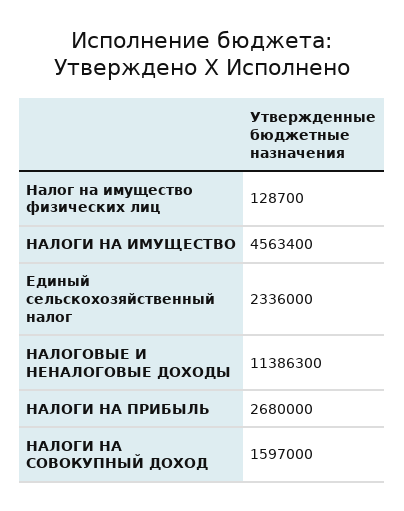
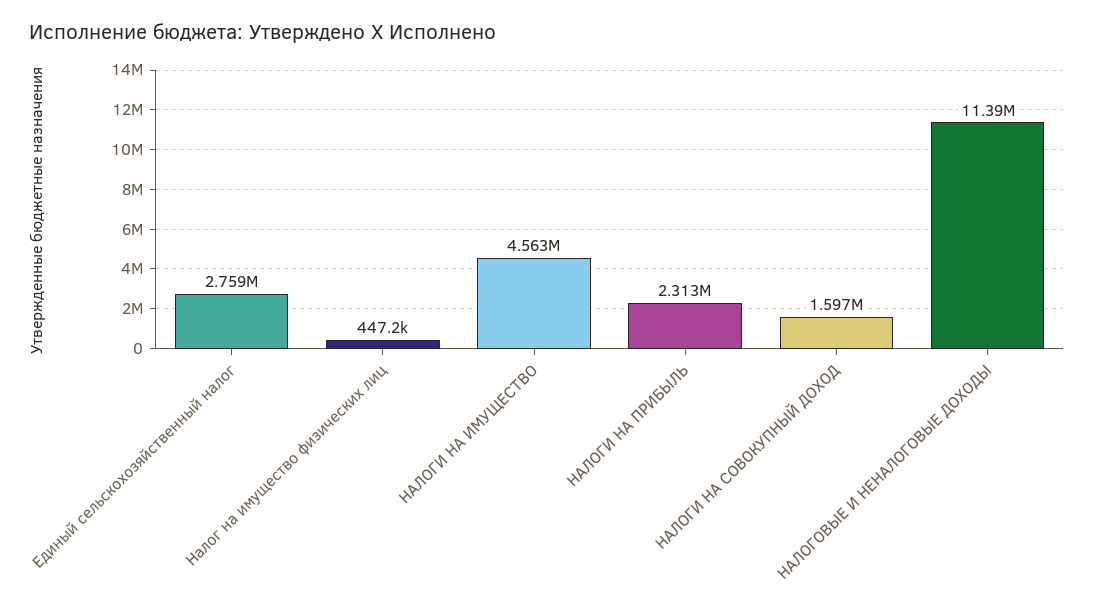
Налог на имущество физических лиц: 128700 -> 447200
Единый сельскохозяйственный налог: 2336000 -> 2759000
НАЛОГИ НА ПРИБЫЛЬ: 2680000 -> 2313000

